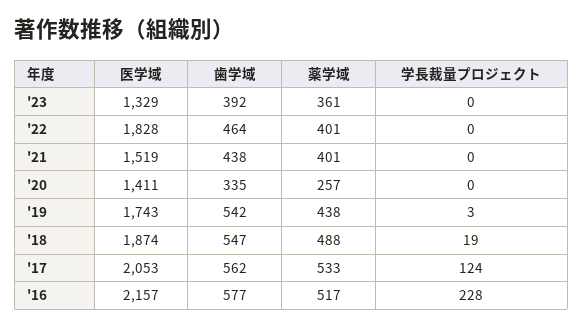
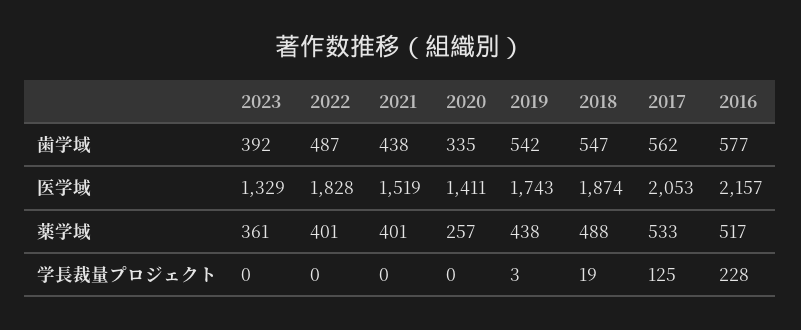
歯学域, '22: 464 -> 487
学長裁量プロジェクト, '17: 124 -> 125

